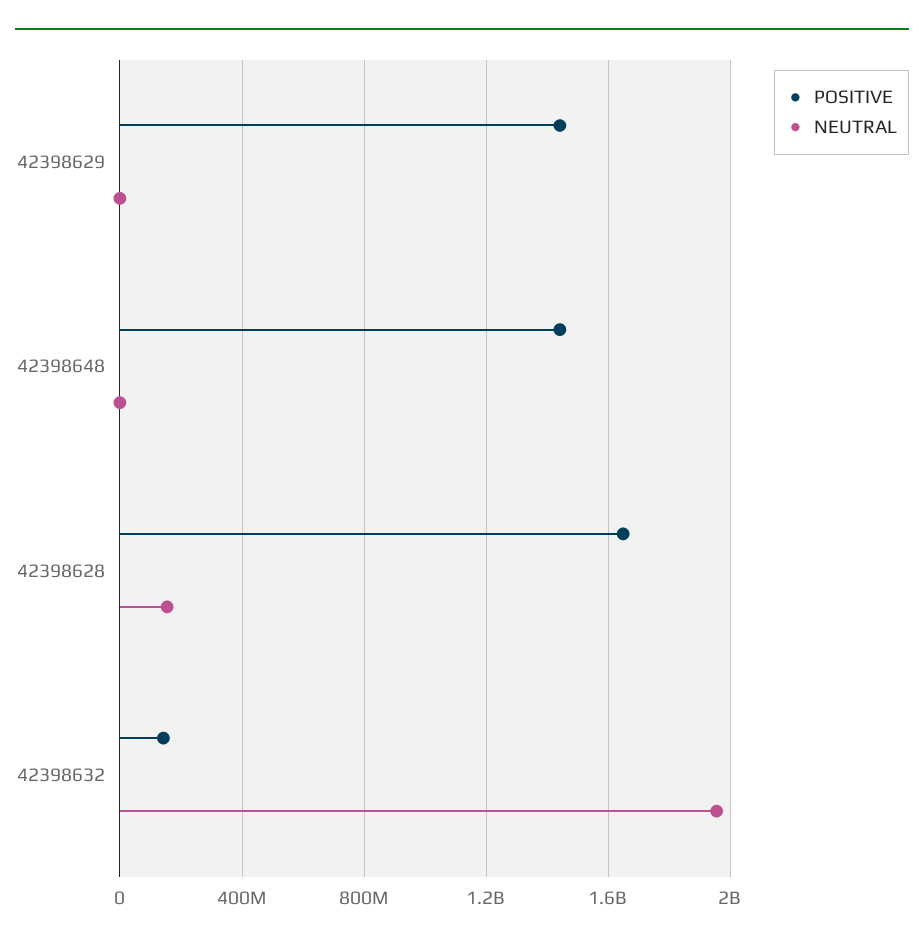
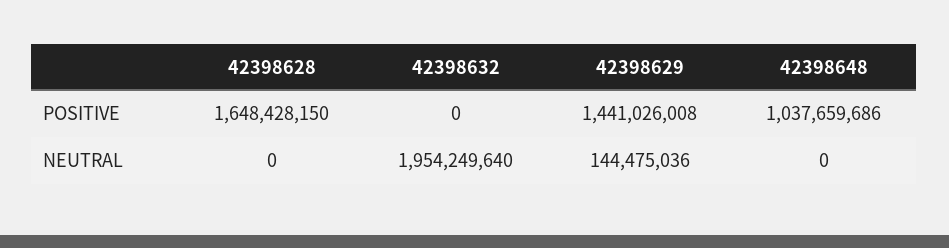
NEUTRAL, 42398629: 0 -> 144475036
POSITIVE, 42398648: 1450000000 -> 1037659686
NEUTRAL, 42398628: 150000000 -> 0
POSITIVE, 42398632: 150000000 -> 0

